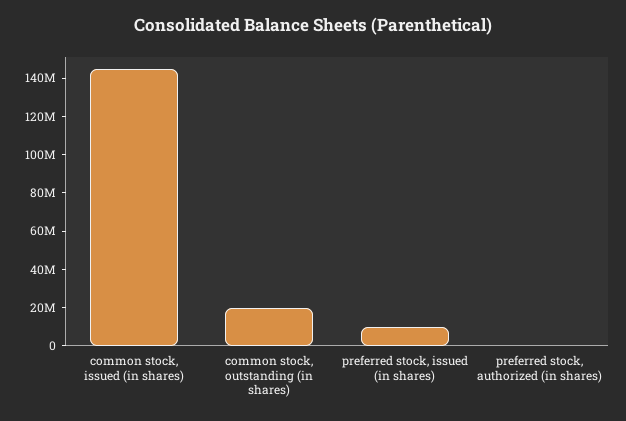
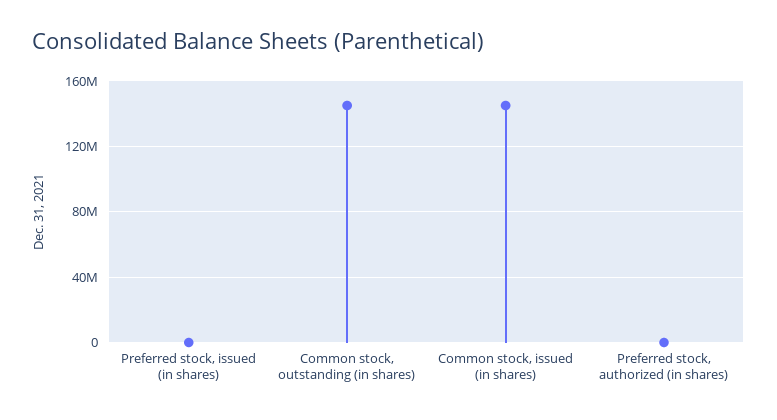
common stock, outstanding (in shares): 20000000 -> 145000000
preferred stock, issued (in shares): 10000000 -> 0

